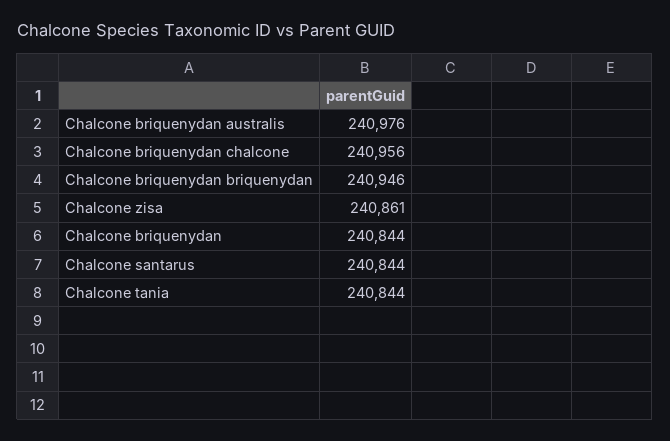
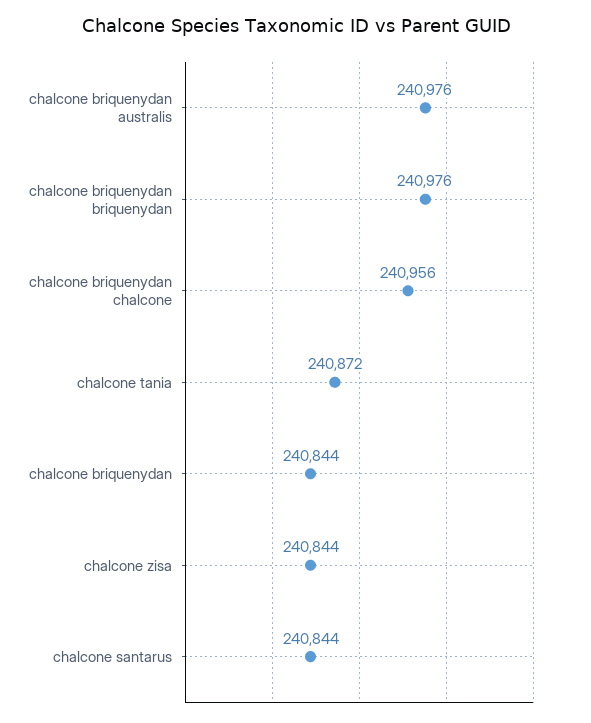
Chalcone briquenydan briquenydan: 240946 -> 240976
Chalcone zisa: 240861 -> 240844
Chalcone tania: 240844 -> 240872

